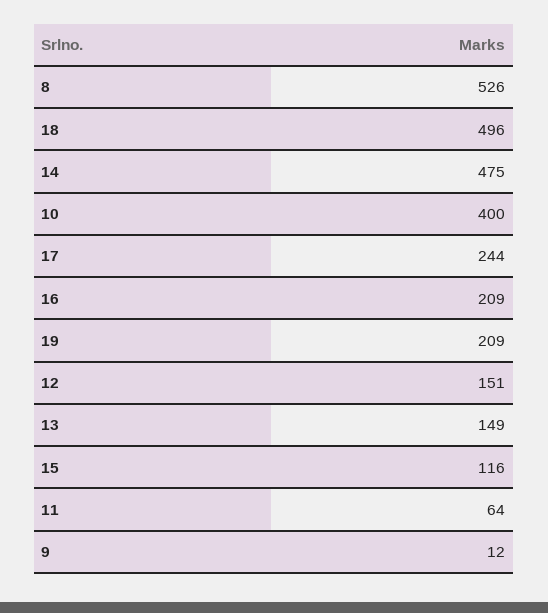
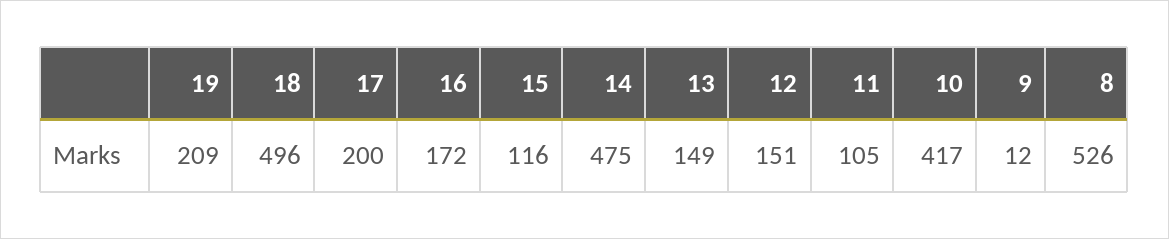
10: 400 -> 417
17: 244 -> 200
16: 209 -> 172
11: 64 -> 105

